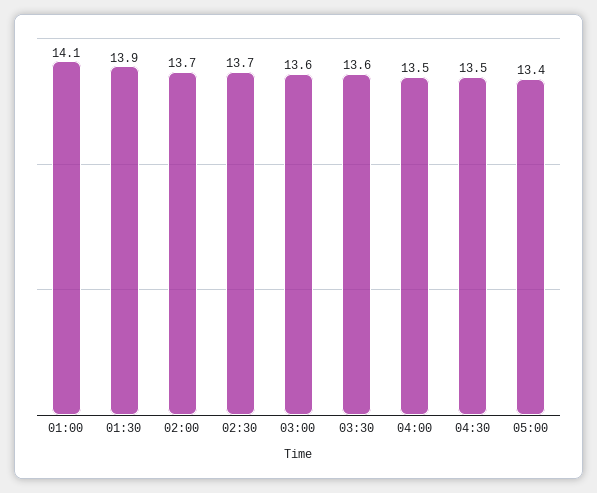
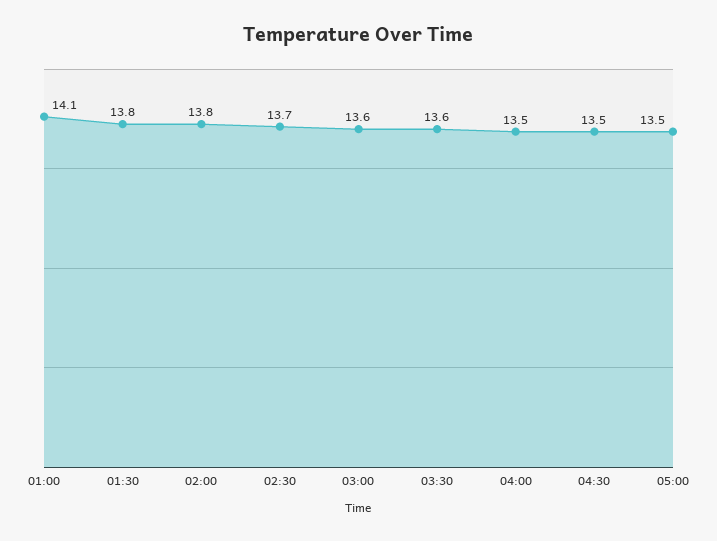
01:30: 13.9 -> 13.8
02:00: 13.7 -> 13.8
05:00: 13.4 -> 13.5

